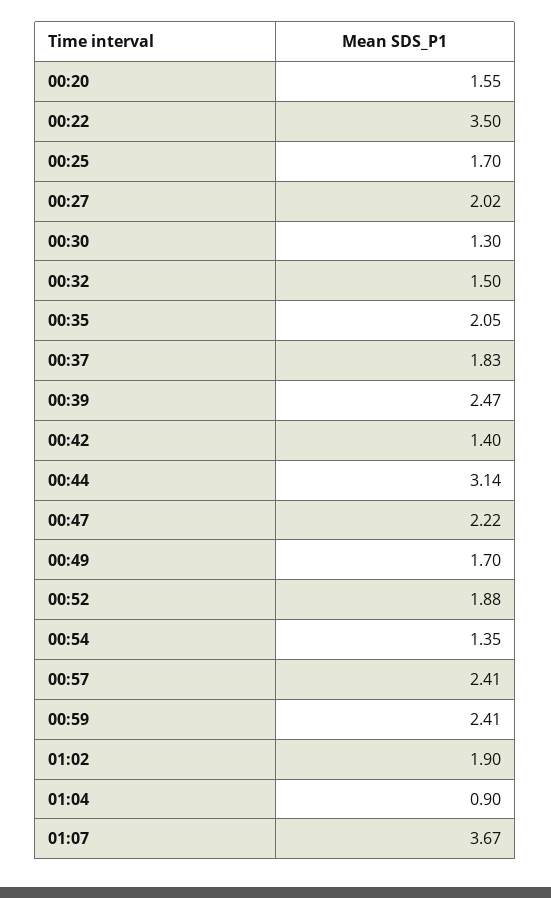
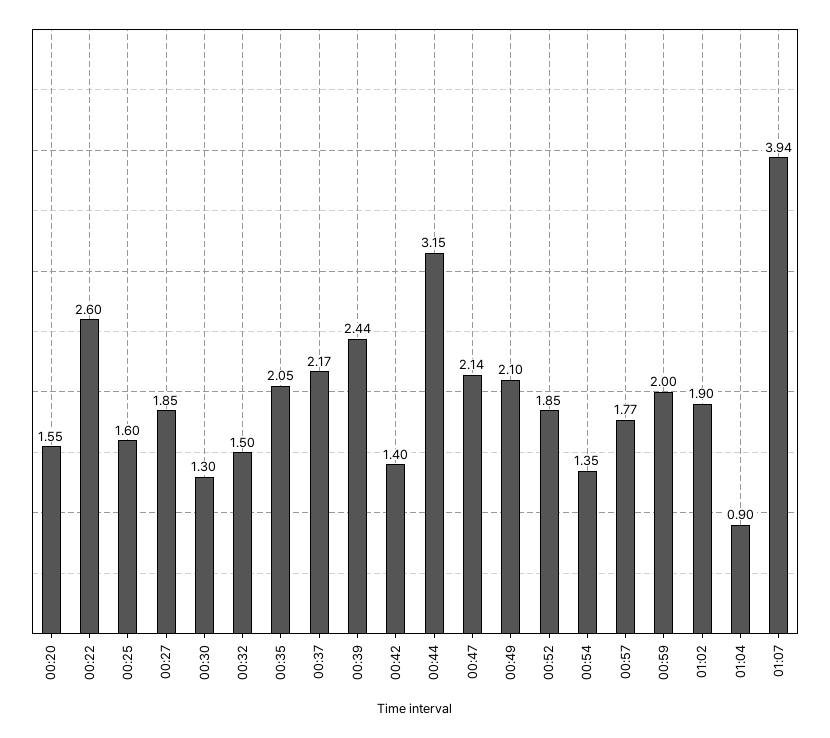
00:22: 3.5 -> 2.6
00:25: 1.7 -> 1.6
00:27: 2.02 -> 1.85
00:37: 1.83 -> 2.17
00:39: 2.47 -> 2.44
00:44: 3.14 -> 3.15
00:47: 2.22 -> 2.14
00:49: 1.7 -> 2.1
00:52: 1.88 -> 1.85
00:57: 2.41 -> 1.77
00:59: 2.41 -> 2
01:07: 3.67 -> 3.94

